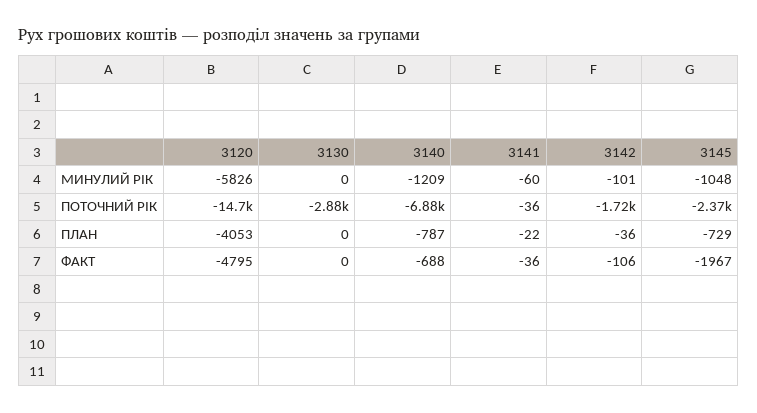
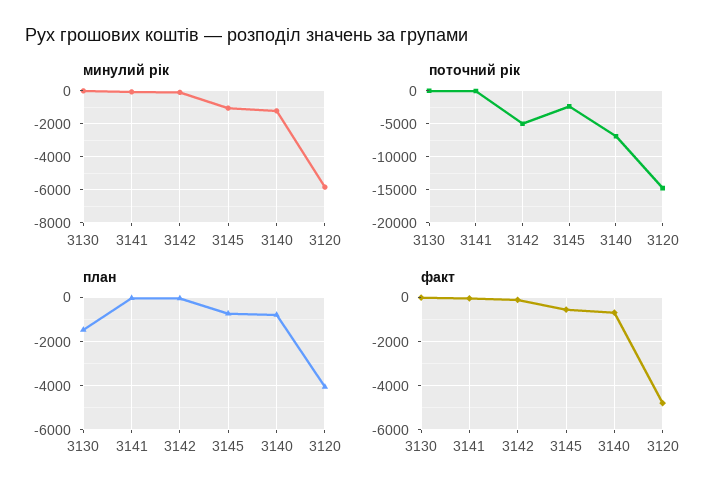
ПОТОЧНИЙ РІК, 3130: -2880 -> 0
ПОТОЧНИЙ РІК, 3142: -1720 -> -5000
ПЛАН, 3130: 0 -> -1500
ФАКТ, 3145: -1967 -> -500

